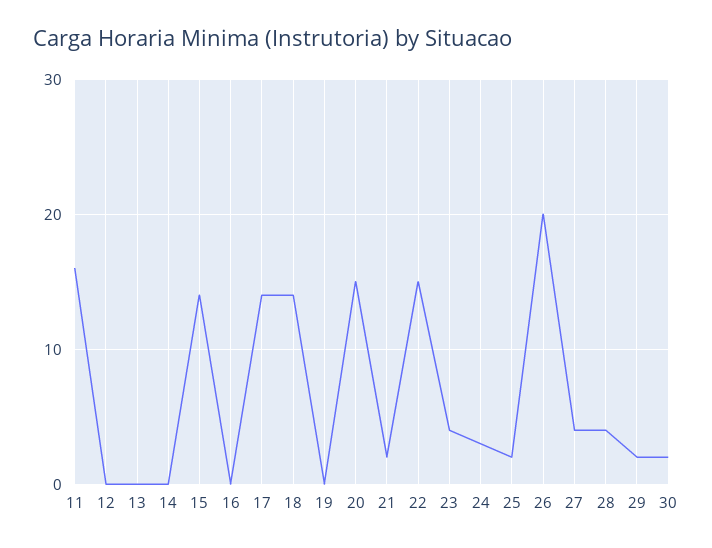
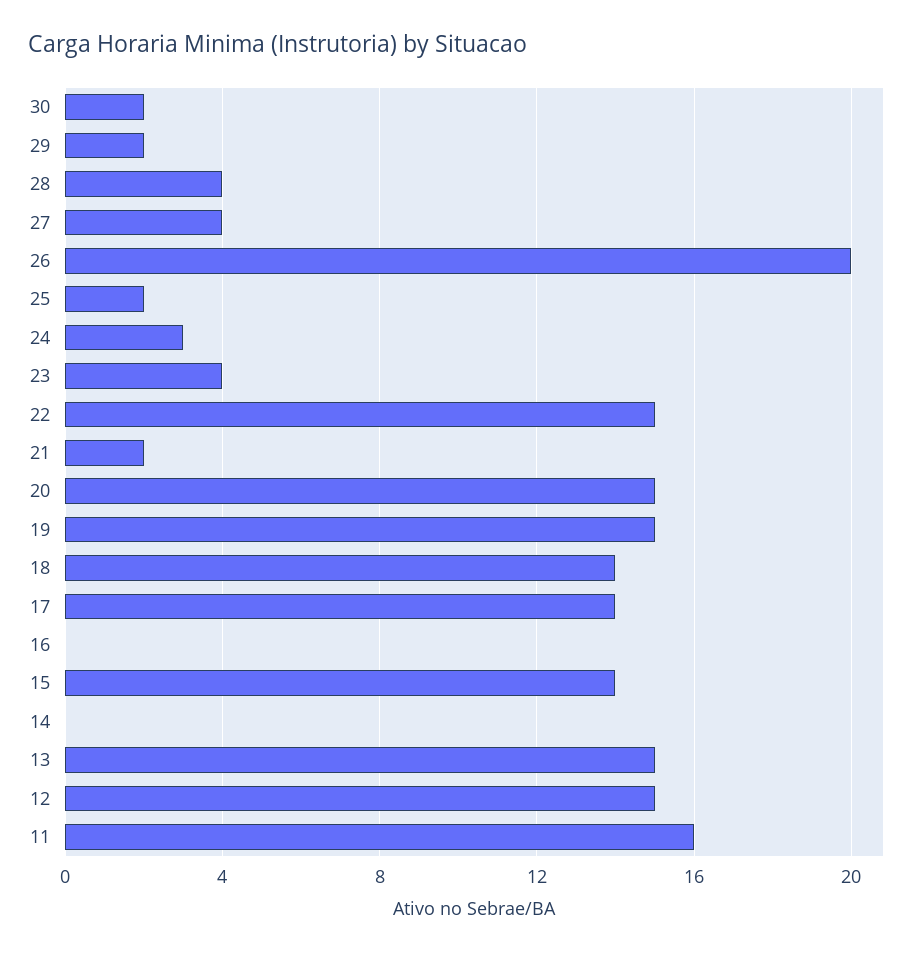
12: 0 -> 15
13: 0 -> 15
19: 0 -> 15

